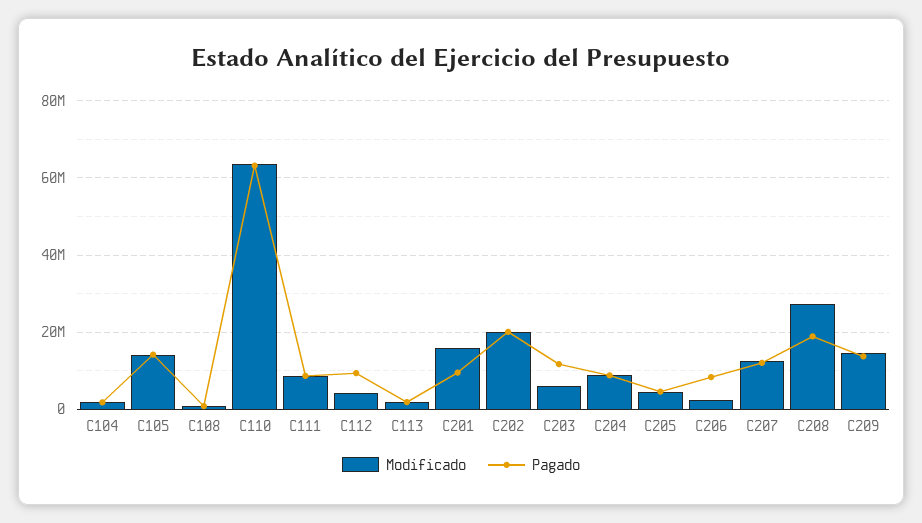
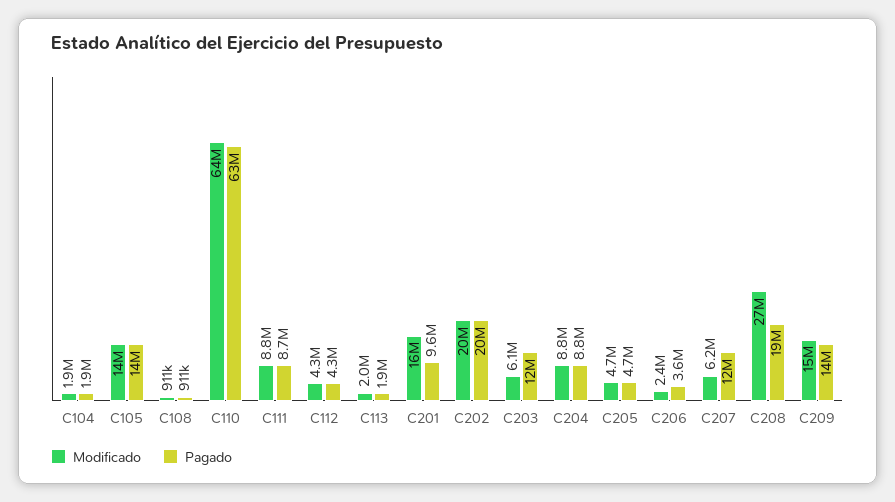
Pagado, C112: 10000000 -> 4300000
Pagado, C206: 8000000 -> 3600000
Modificado, C207: 12000000 -> 6200000

